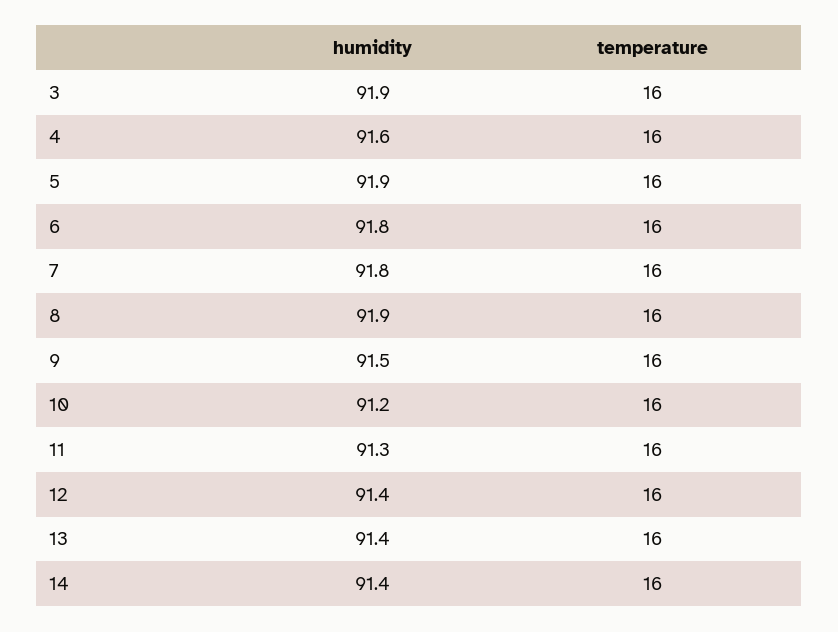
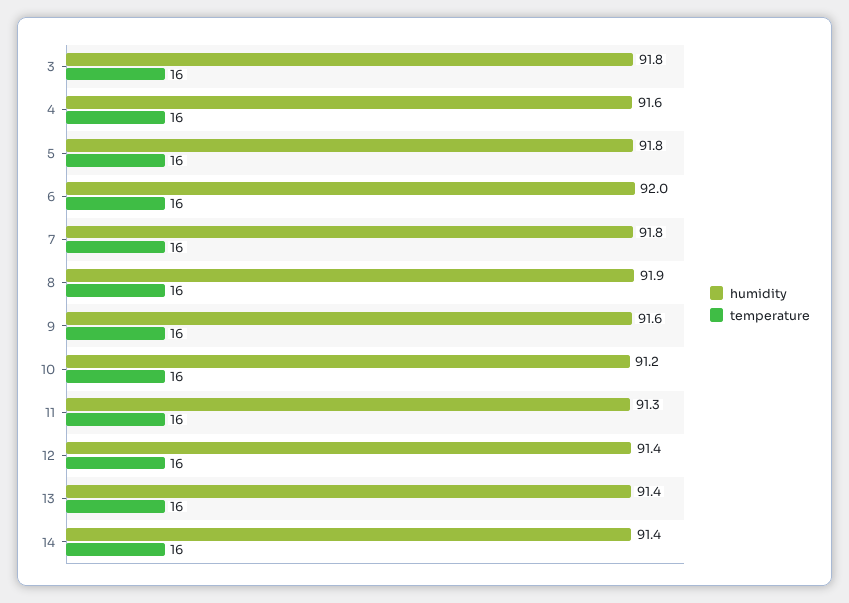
humidity, 3: 91.9 -> 91.8
humidity, 5: 91.9 -> 91.8
humidity, 6: 91.8 -> 92
humidity, 9: 91.5 -> 91.6

